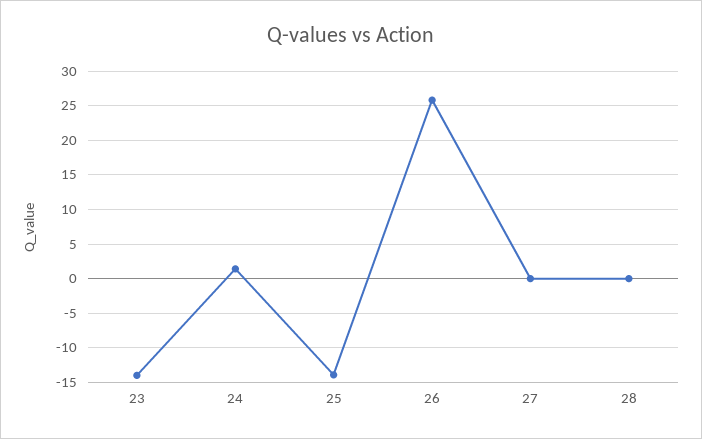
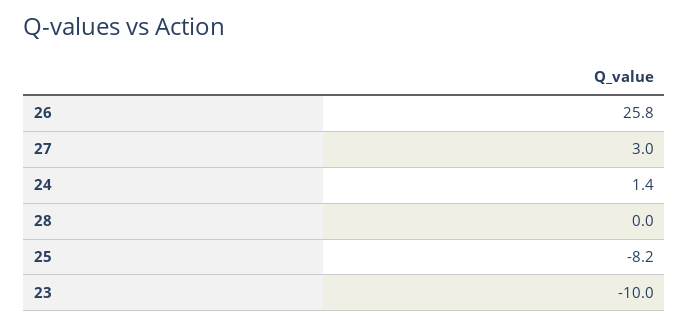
23: -14 -> -10
25: -14 -> -8.2
27: 0 -> 3

